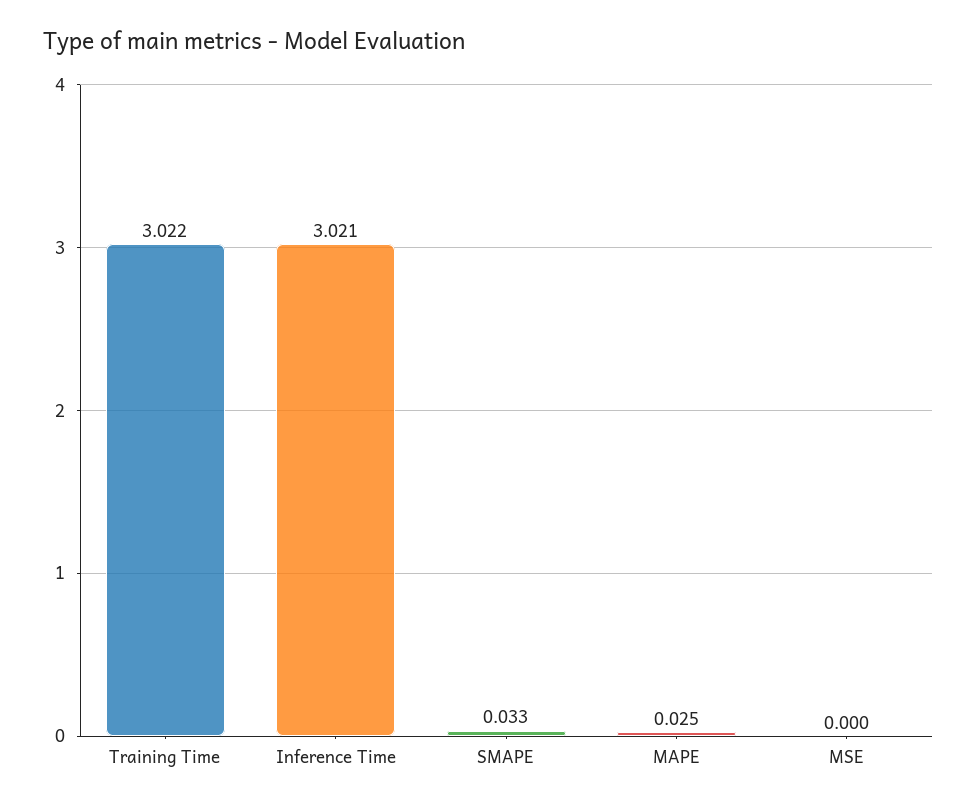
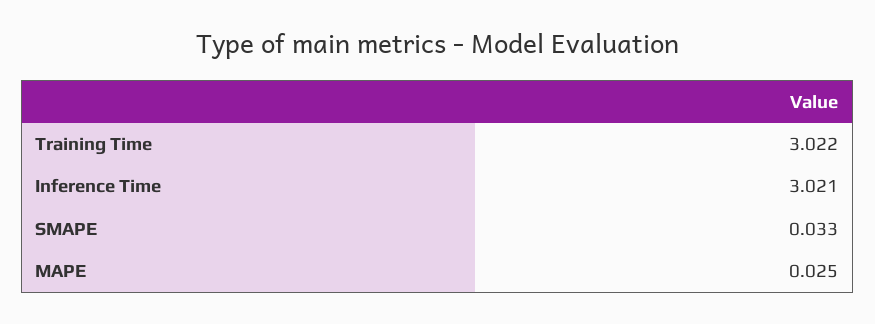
MSE: 0 -> none

